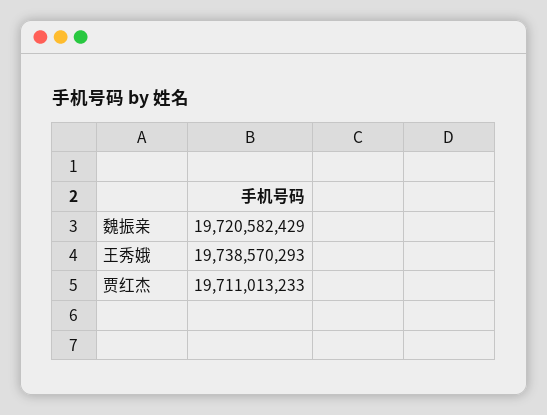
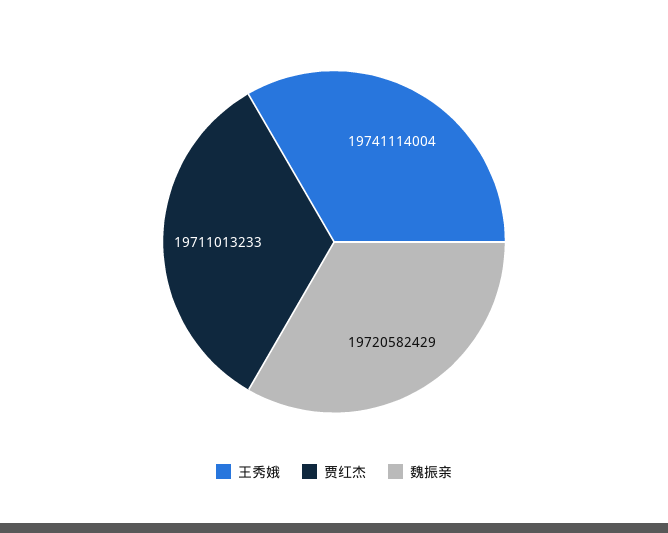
王秀娥: 19738570293 -> 19741114004

